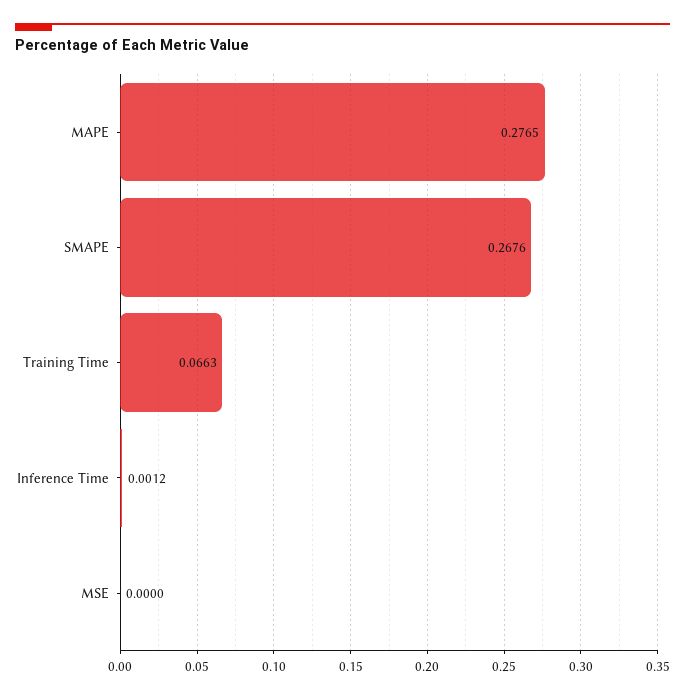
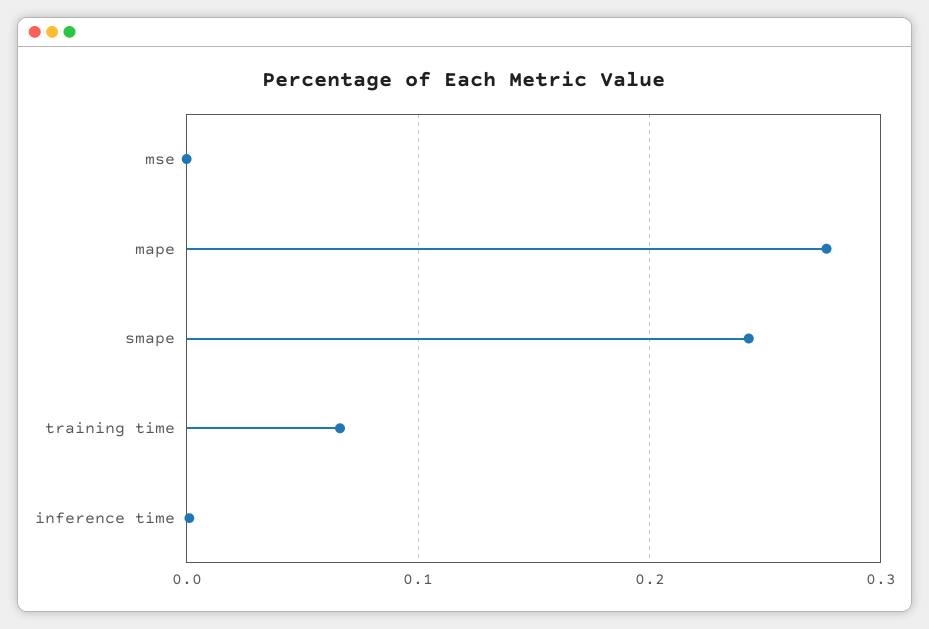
SMAPE: 0.2676 -> 0.24

